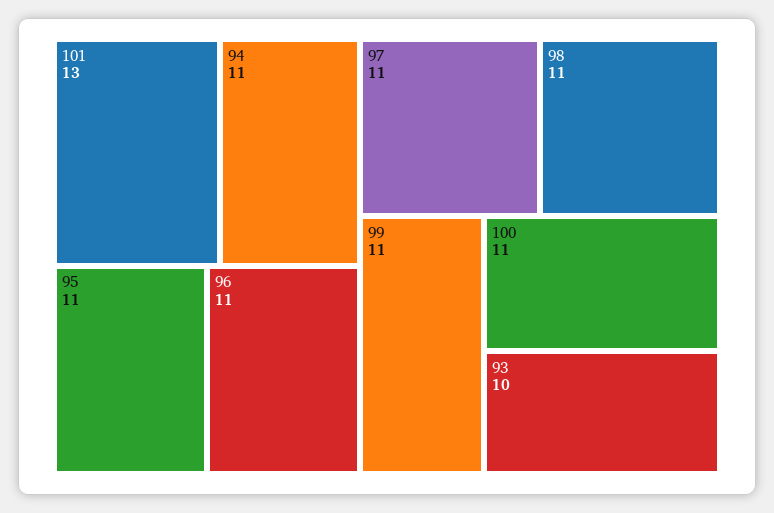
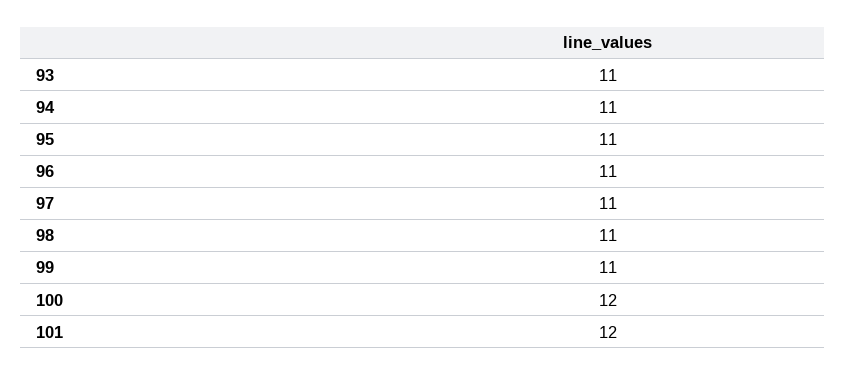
101: 13 -> 12
100: 11 -> 12
93: 10 -> 11

